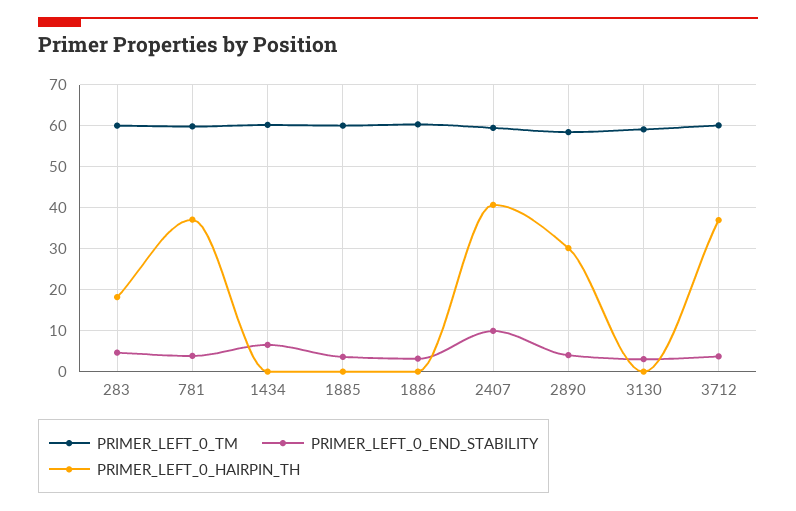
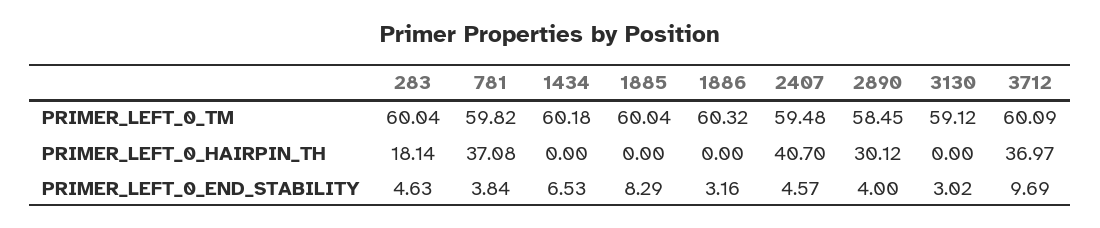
PRIMER_LEFT_0_END_STABILITY, 1885: 4 -> 8.29
PRIMER_LEFT_0_END_STABILITY, 2407: 10 -> 4.57
PRIMER_LEFT_0_END_STABILITY, 3712: 4 -> 9.69

